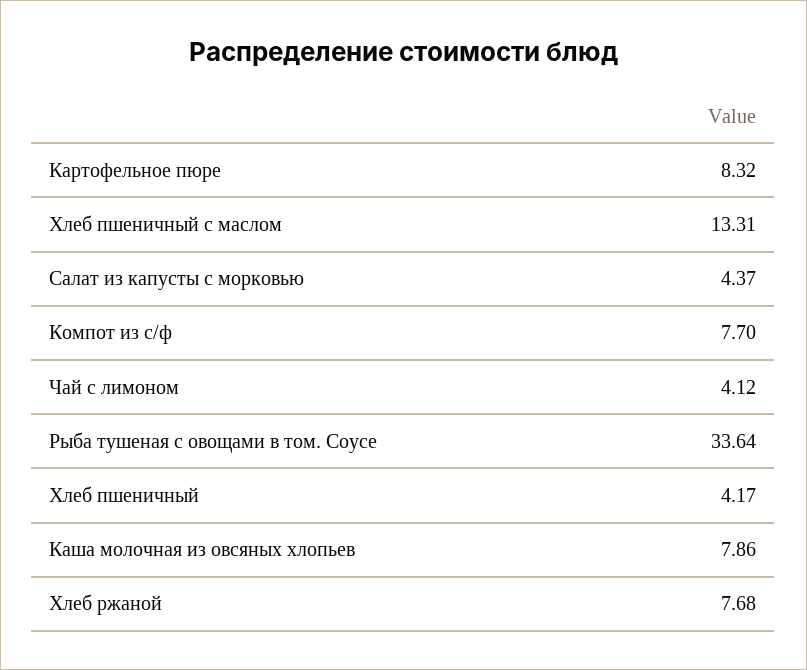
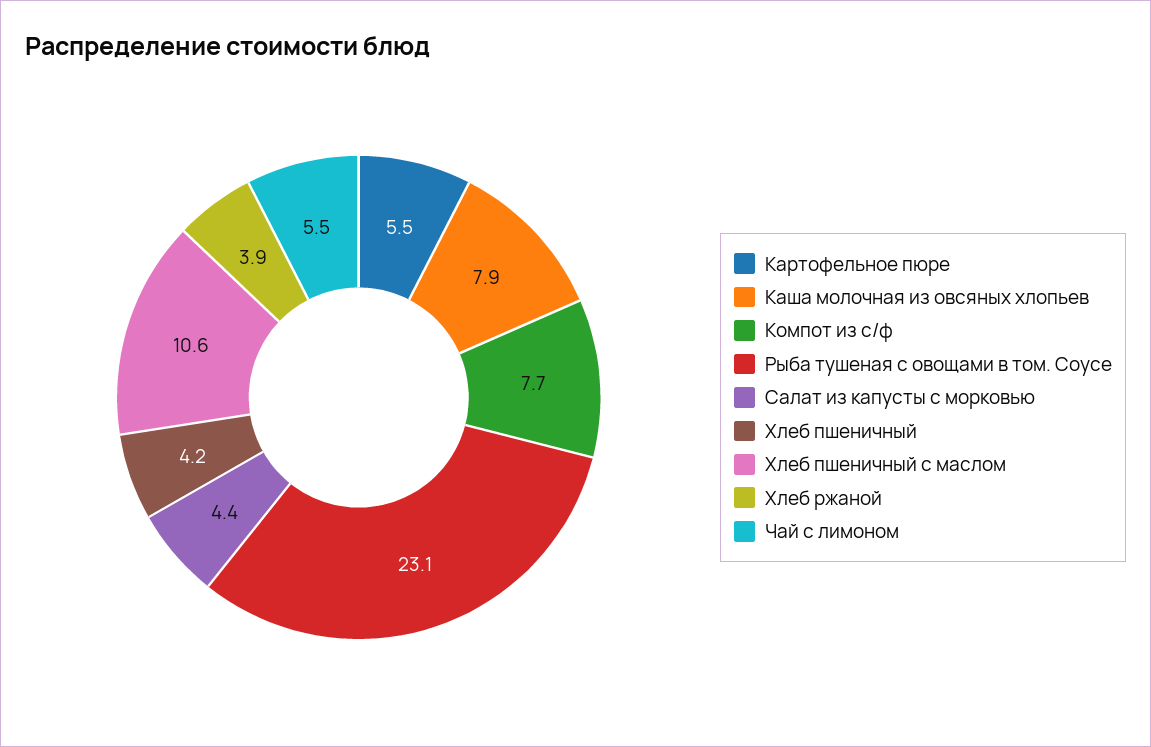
Картофельное пюре: 8.32 -> 5.5
Хлеб пшеничный с маслом: 13.31 -> 10.6
Чай с лимоном: 4.12 -> 5.5
Рыба тушеная с овощами в том. Соусе: 33.64 -> 23.1
Хлеб ржаной: 7.68 -> 3.9

